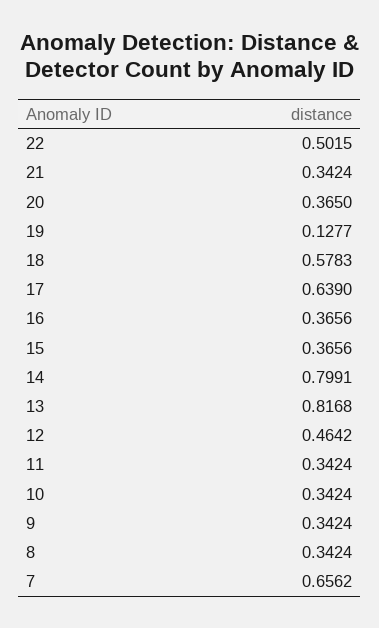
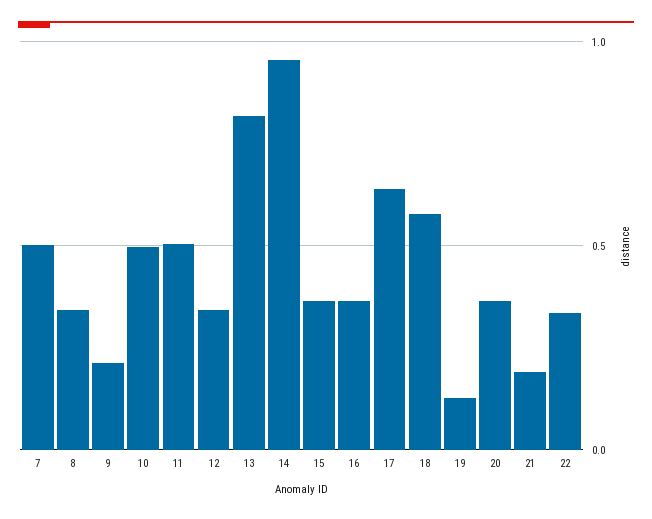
22: 0.5015 -> 0.35
21: 0.3424 -> 0.2
14: 0.7991 -> 0.95
12: 0.4642 -> 0.35
11: 0.3424 -> 0.5
10: 0.3424 -> 0.5
9: 0.3424 -> 0.2
7: 0.6562 -> 0.5

